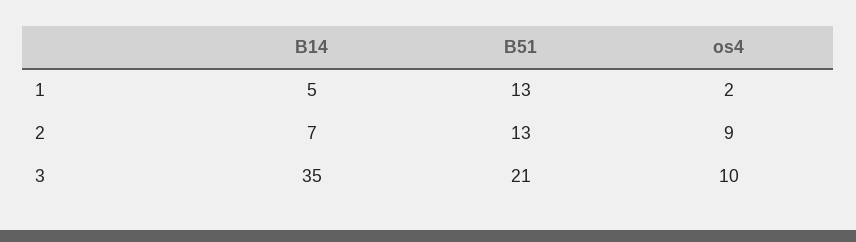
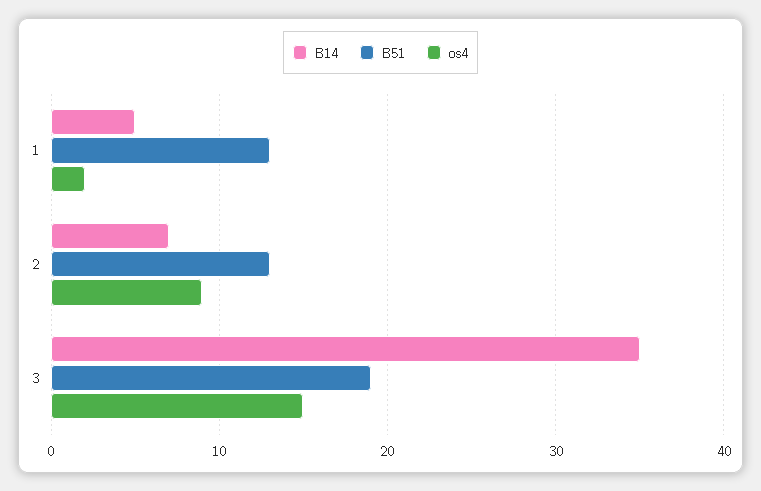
B51, 3: 21 -> 19
os4, 3: 10 -> 15

